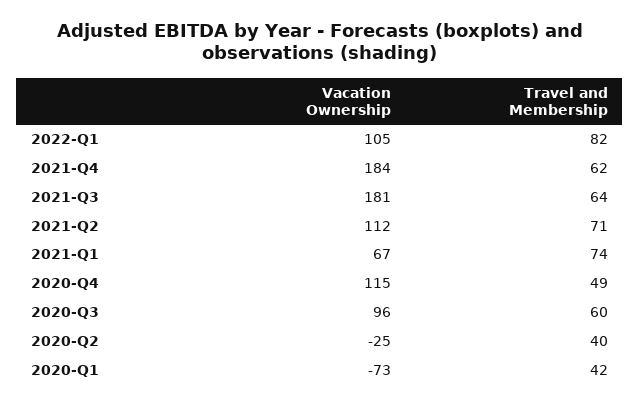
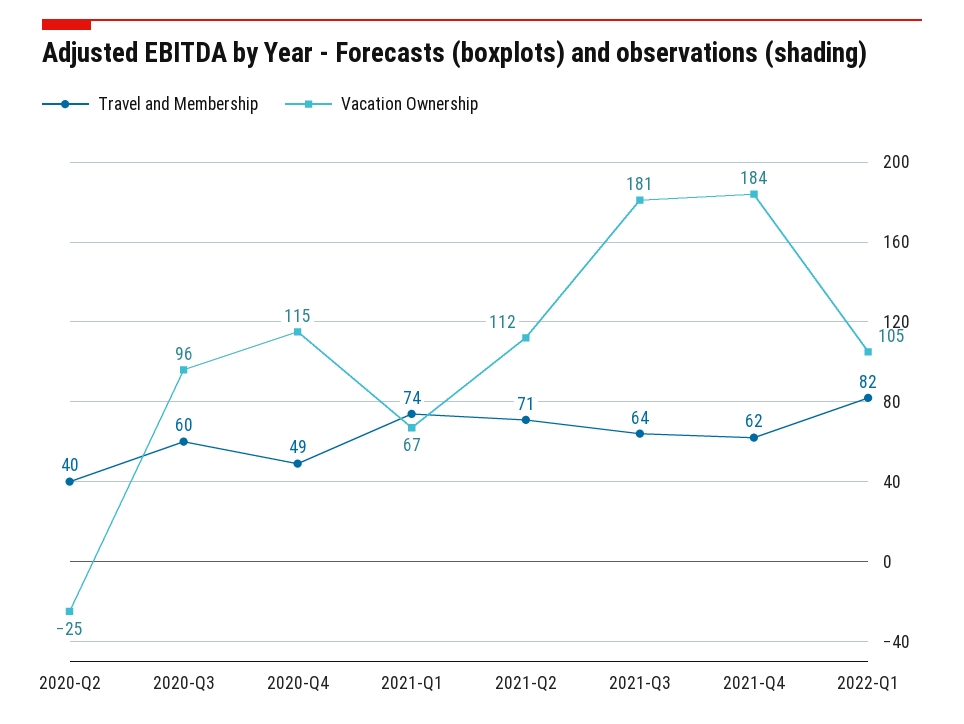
Vacation Ownership, 2020-Q1: -73 -> none
Travel and Membership, 2020-Q1: 42 -> none

